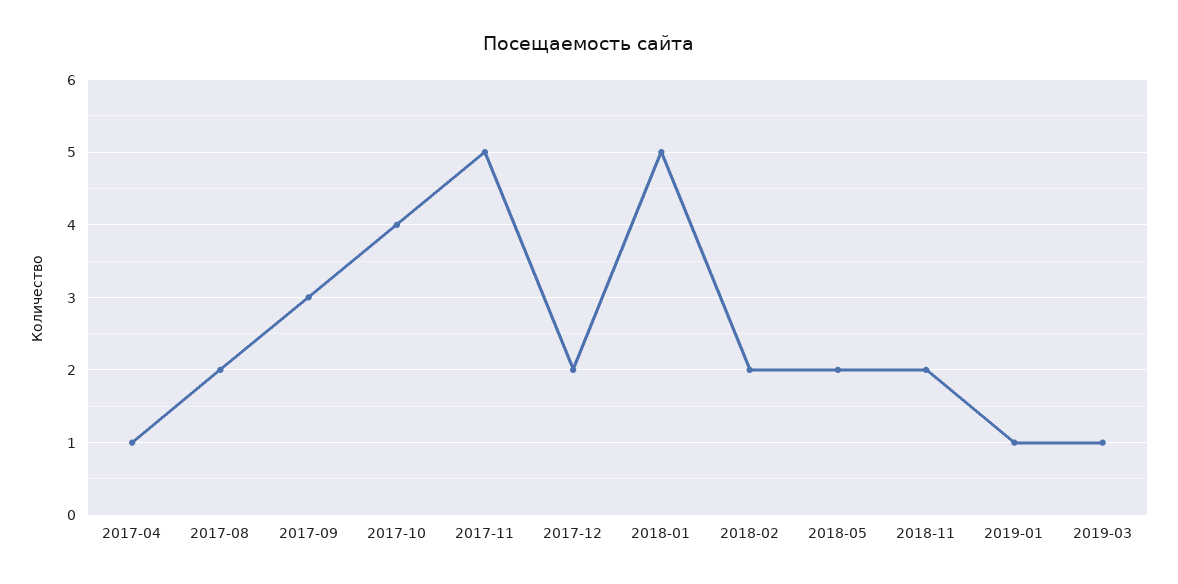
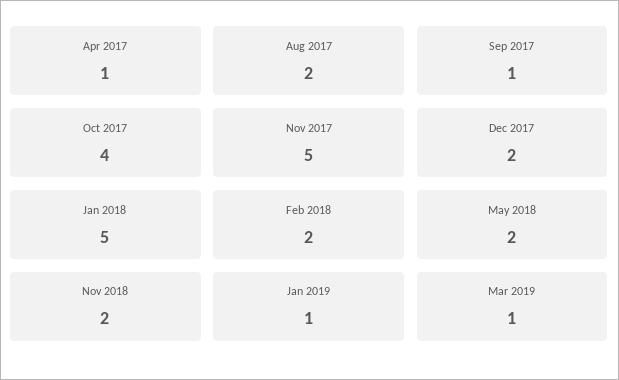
2017-09: 3 -> 1

